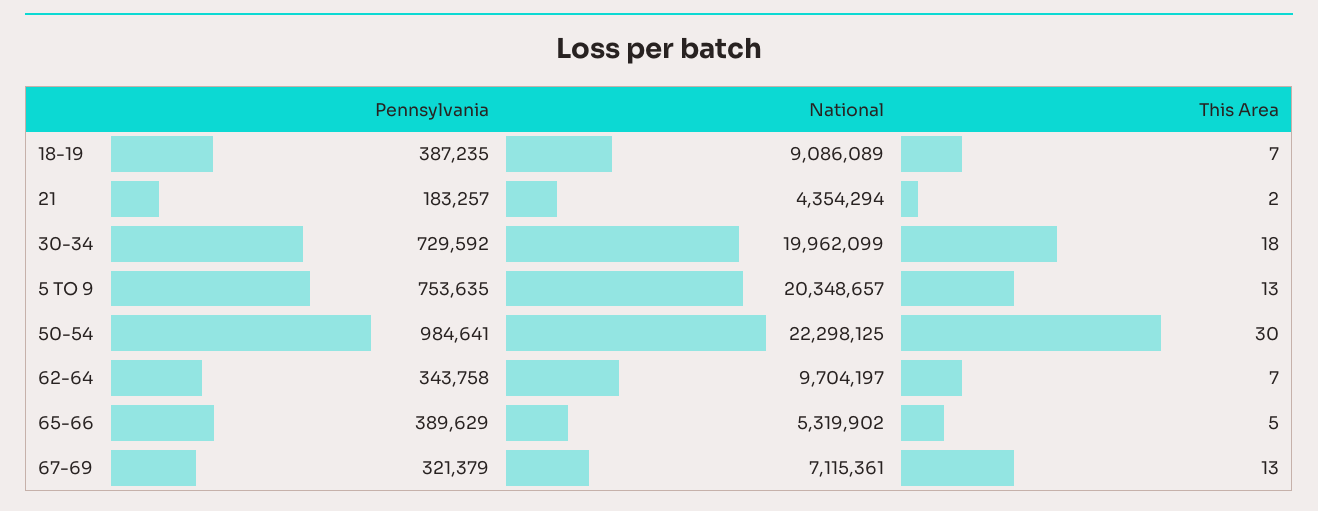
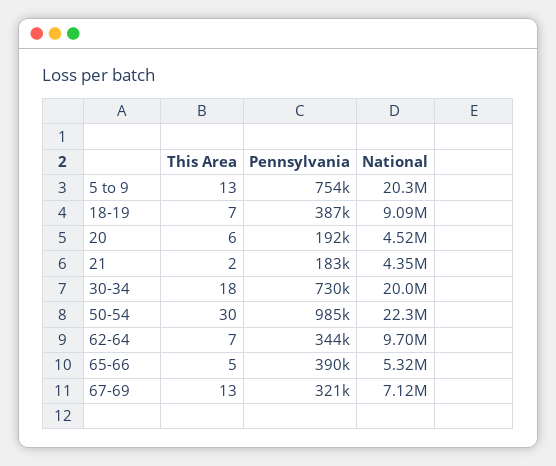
This Area, 20: none -> 6
Pennsylvania, 20: none -> 192000
National, 20: none -> 4520000

